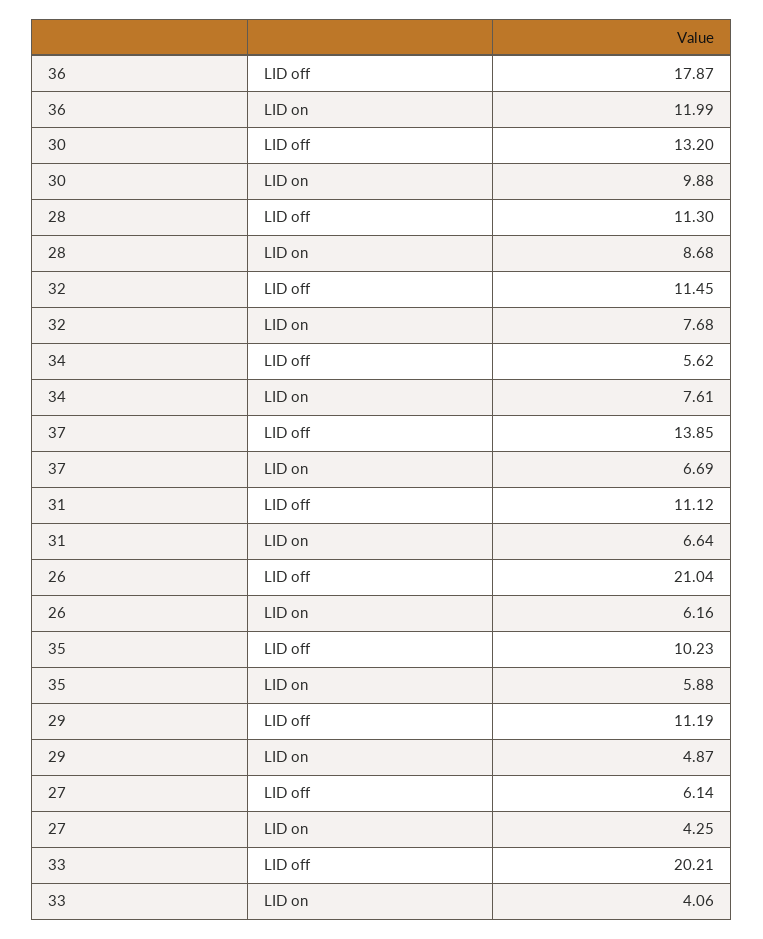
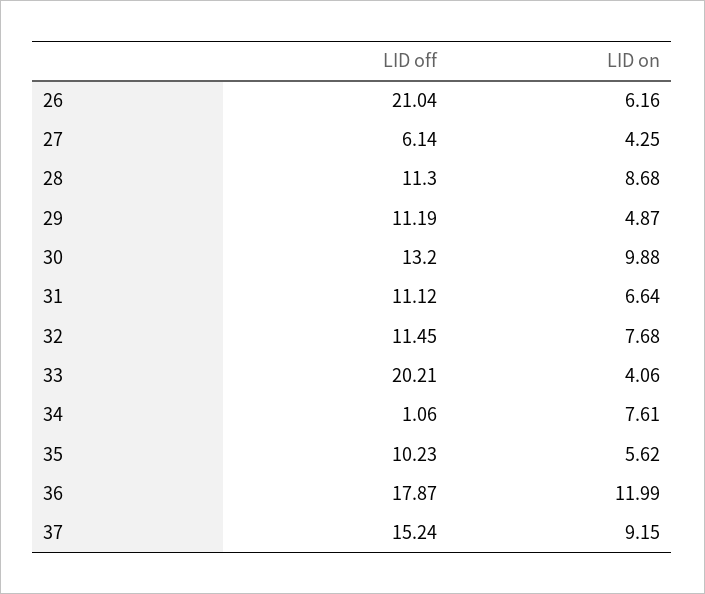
34, LID off: 5.62 -> 1.06
37, LID off: 13.85 -> 15.24
37, LID on: 6.69 -> 9.15
35, LID on: 5.88 -> 5.62

